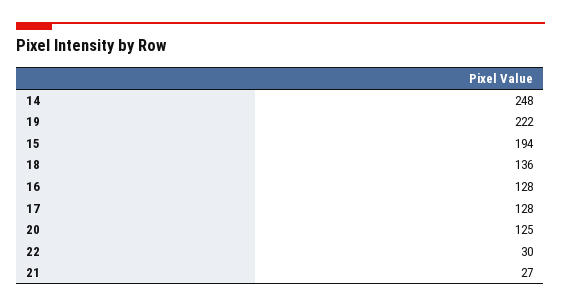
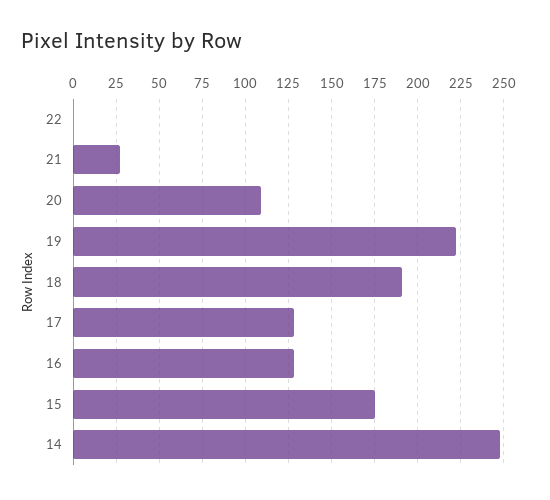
15: 194 -> 175
18: 136 -> 190
20: 125 -> 110
22: 30 -> 0

